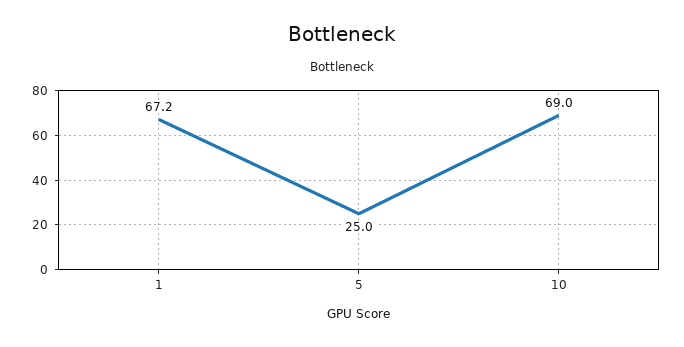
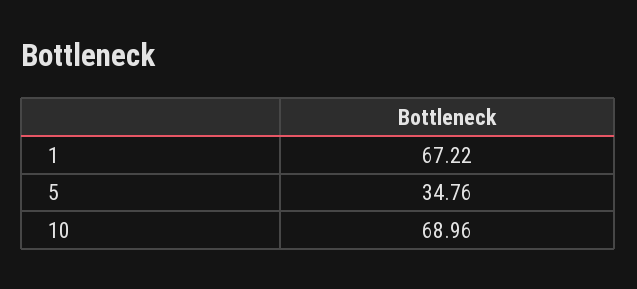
5: 25 -> 34.76

